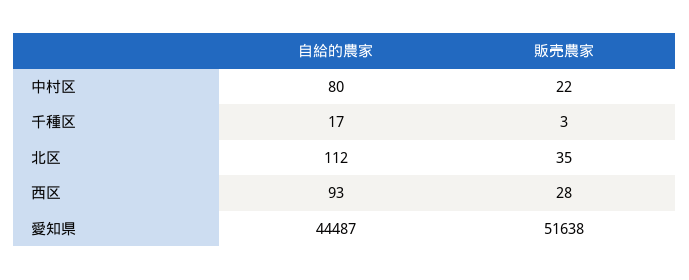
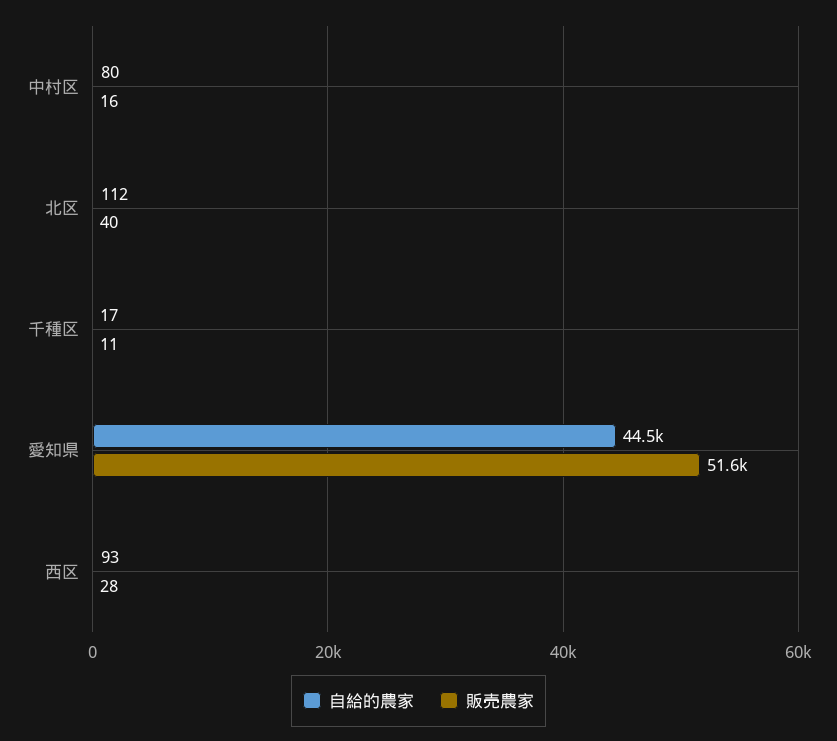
販売農家, 中村区: 22 -> 16
販売農家, 千種区: 3 -> 11
販売農家, 北区: 35 -> 40

